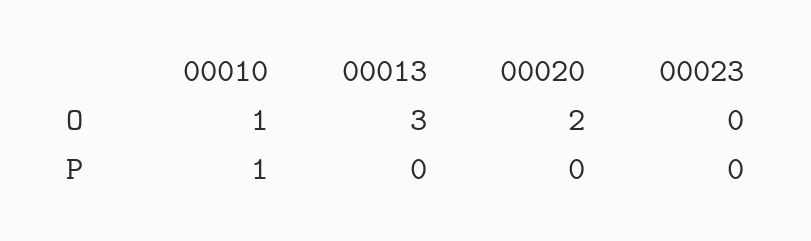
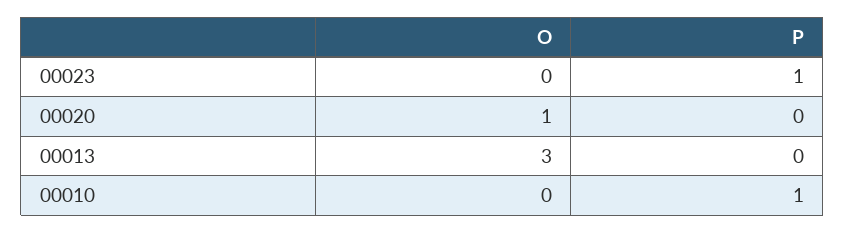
00010, O: 1 -> 0
00020, O: 2 -> 1
00023, P: 0 -> 1

